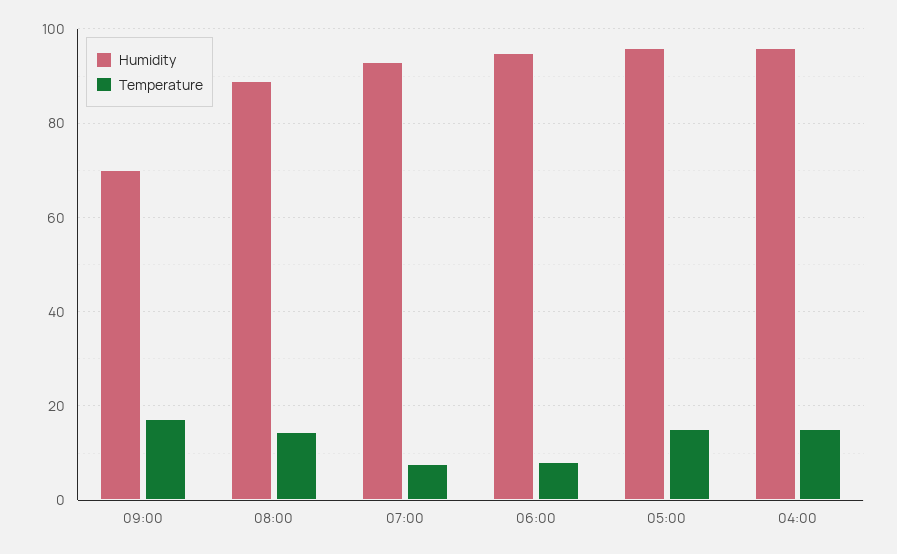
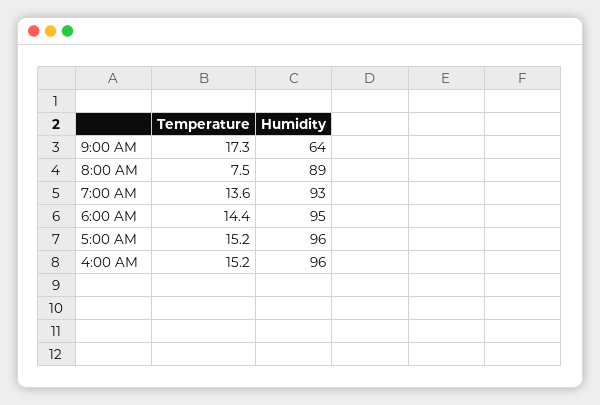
Humidity, 09:00: 70 -> 64
Temperature, 08:00: 14 -> 7.5
Temperature, 07:00: 8 -> 13.6
Temperature, 06:00: 8 -> 14.4

